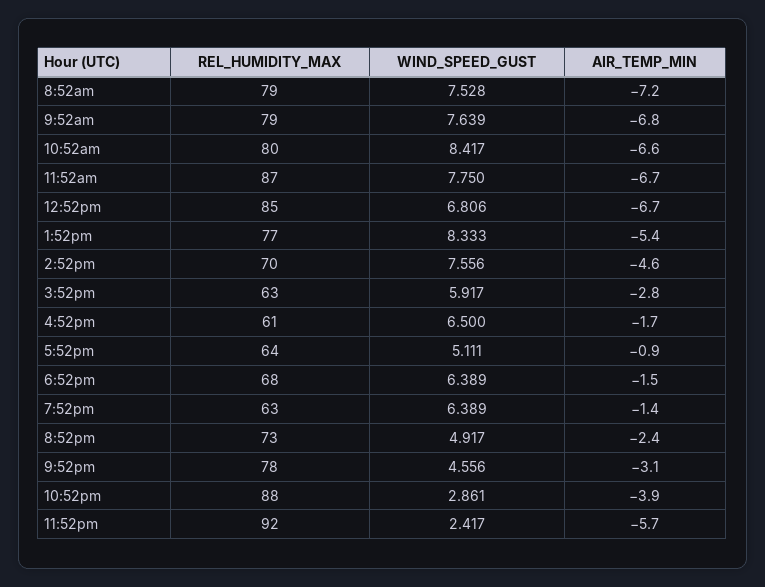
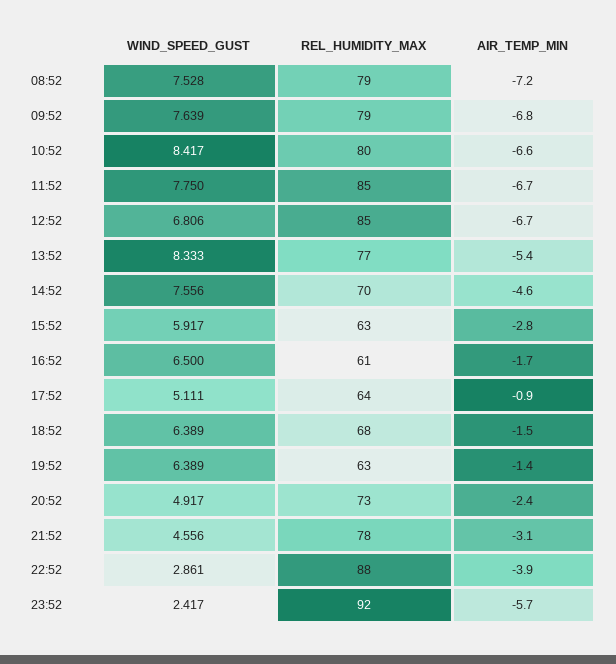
REL_HUMIDITY_MAX, 11:52am: 87 -> 85

